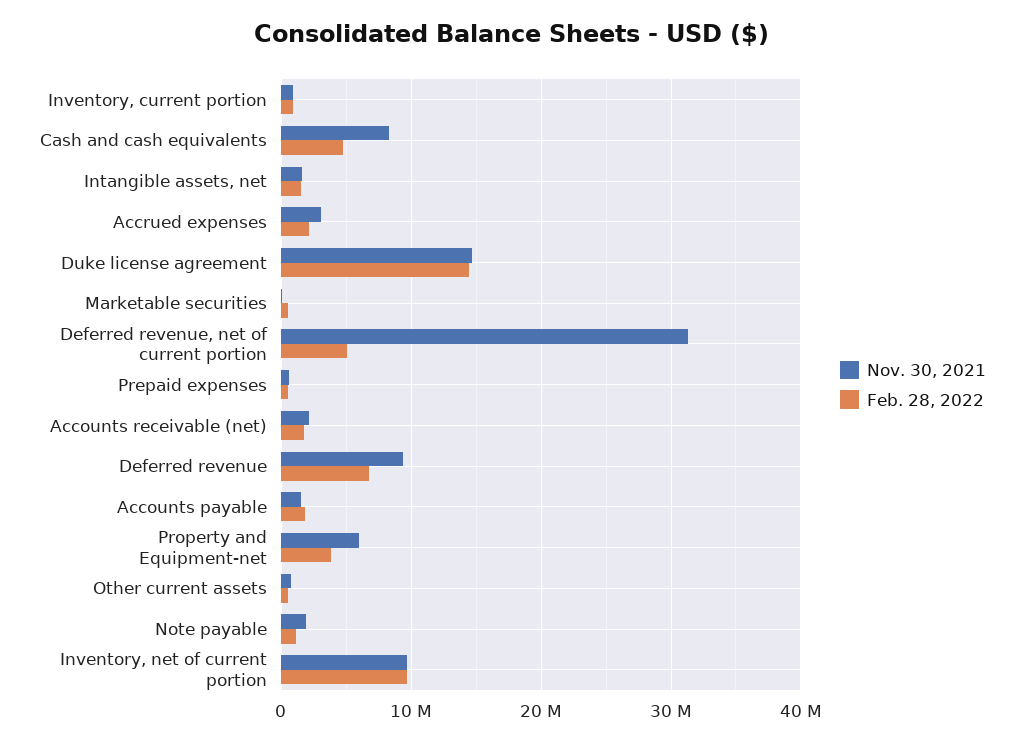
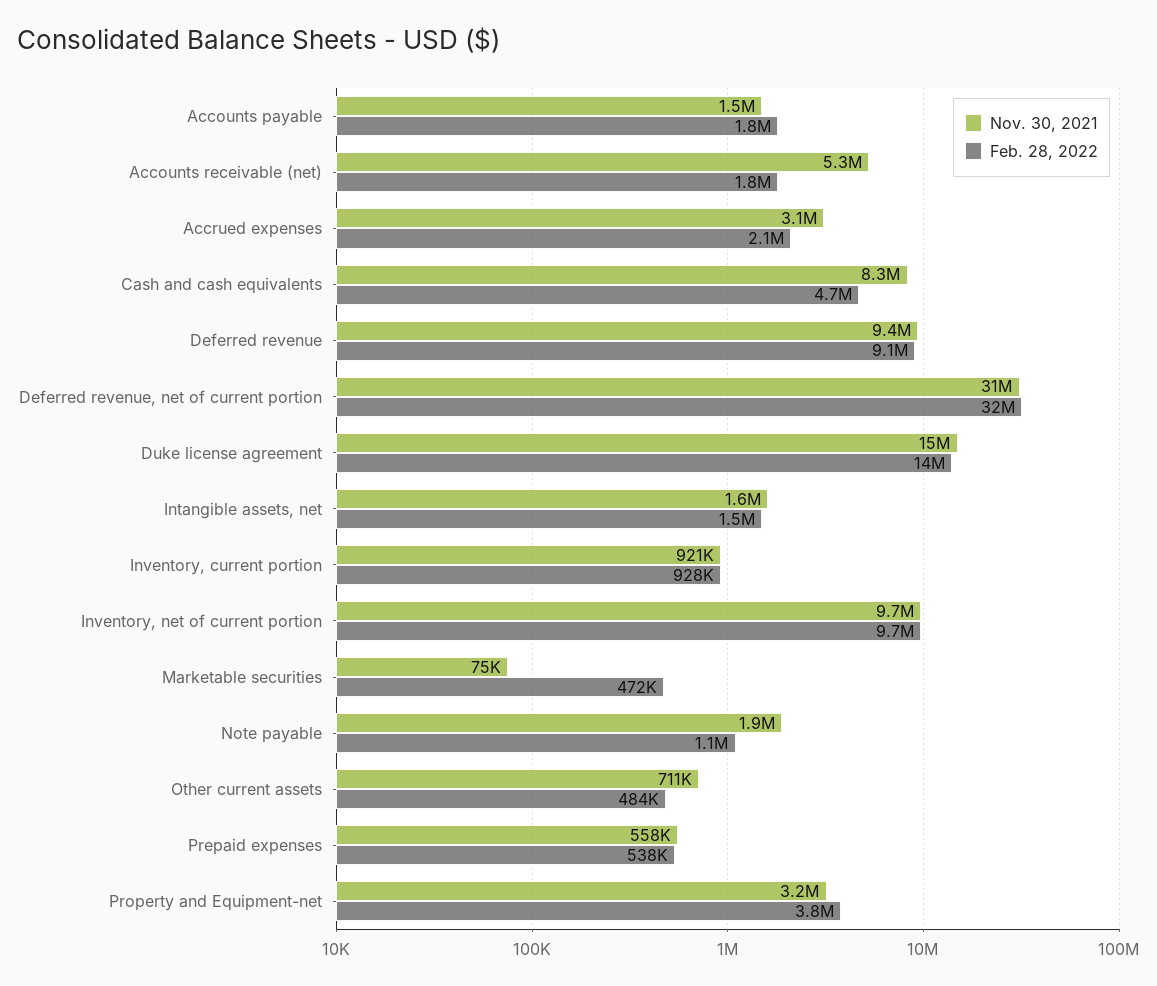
Feb. 28, 2022, Deferred revenue, net of current portion: 5000000 -> 32000000
Nov. 30, 2021, Accounts receivable (net): 2000000 -> 5300000
Feb. 28, 2022, Deferred revenue: 7000000 -> 9100000
Nov. 30, 2021, Property and Equipment-net: 6000000 -> 3200000

